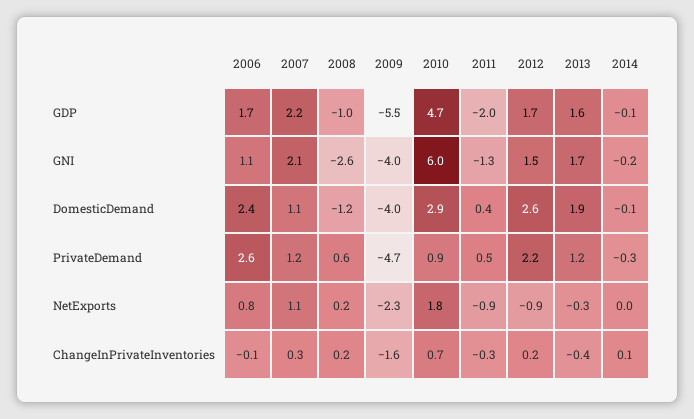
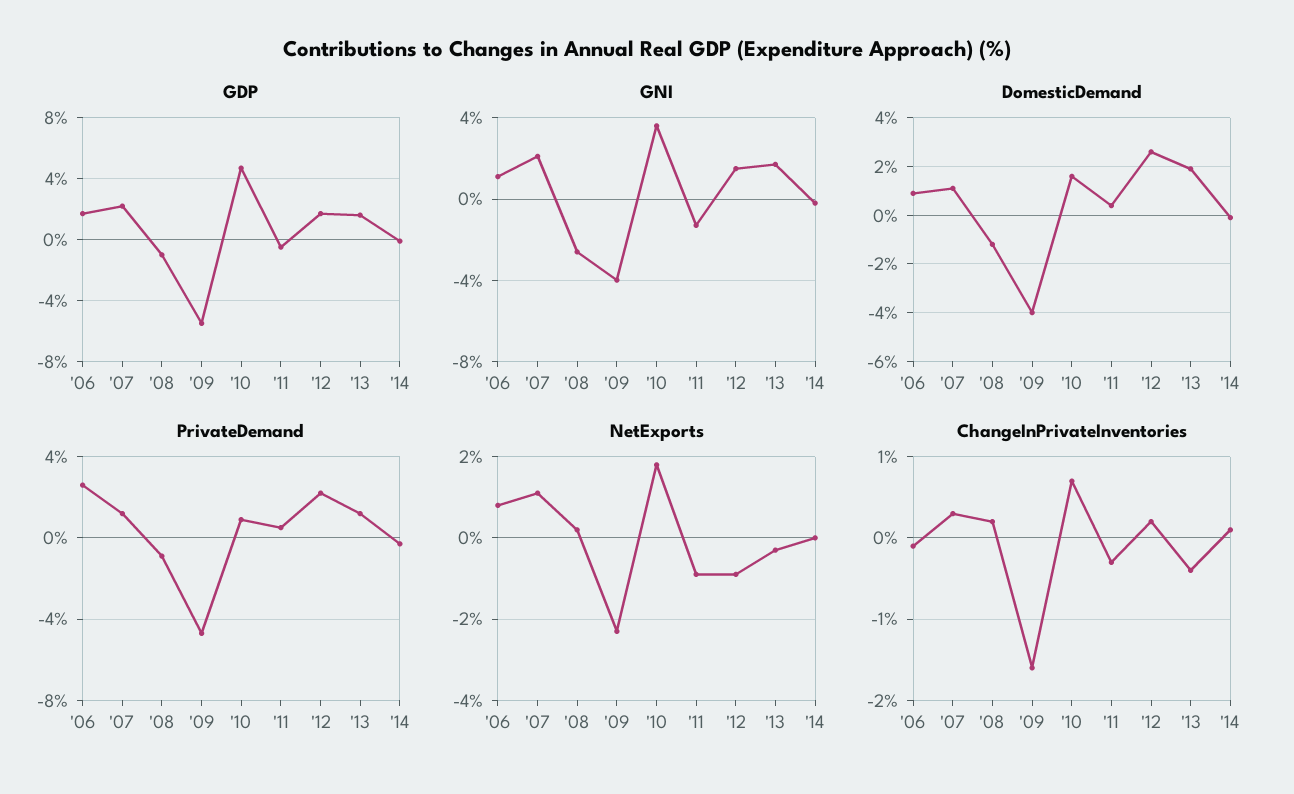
GDP, 2011: -2 -> -0.5
GNI, 2010: 6 -> 3.5
DomesticDemand, 2006: 2.4 -> 1
DomesticDemand, 2010: 2.9 -> 1.5
PrivateDemand, 2008: 0.6 -> -1

